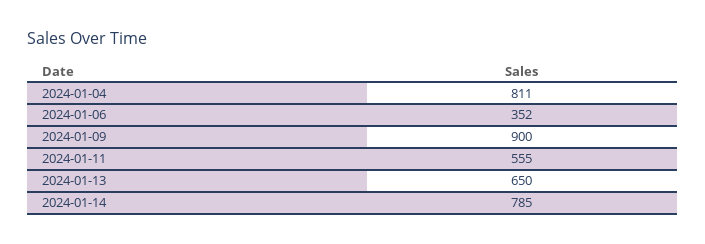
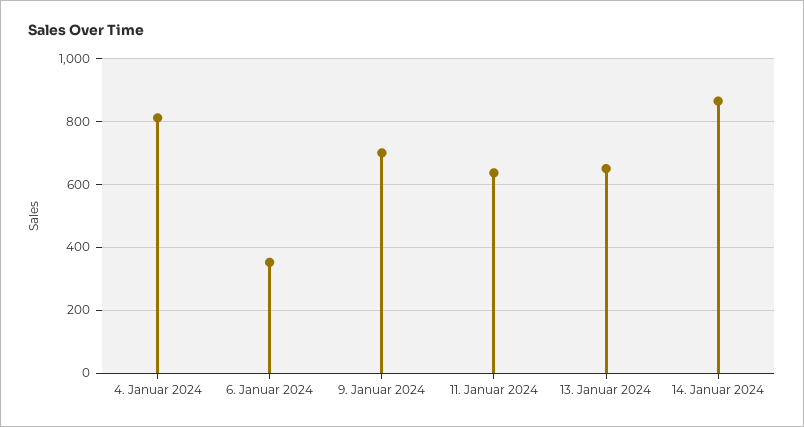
2024-01-09: 900 -> 700
2024-01-11: 555 -> 640
2024-01-14: 785 -> 860

